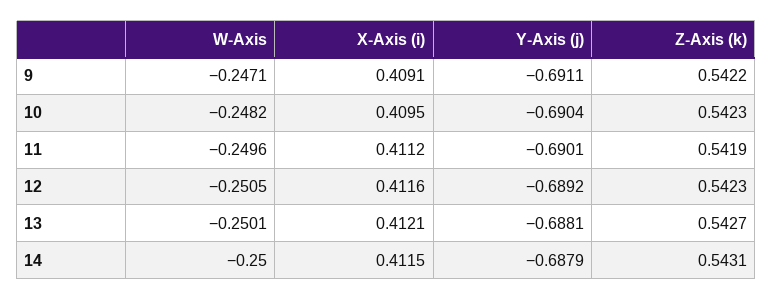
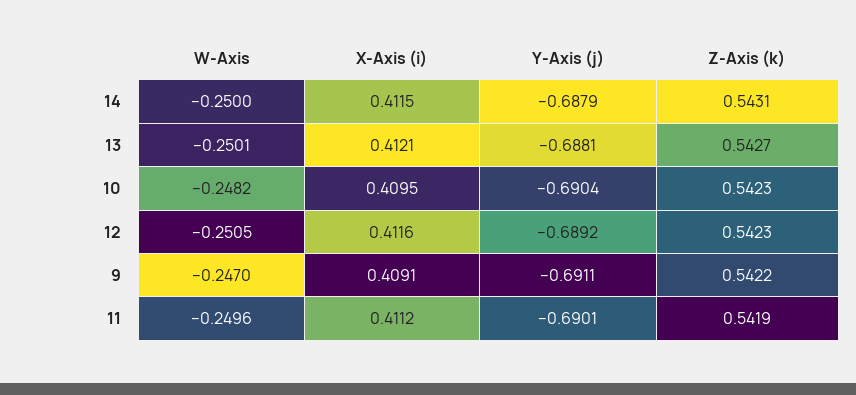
W-Axis, 9: -0.2471 -> -0.247

